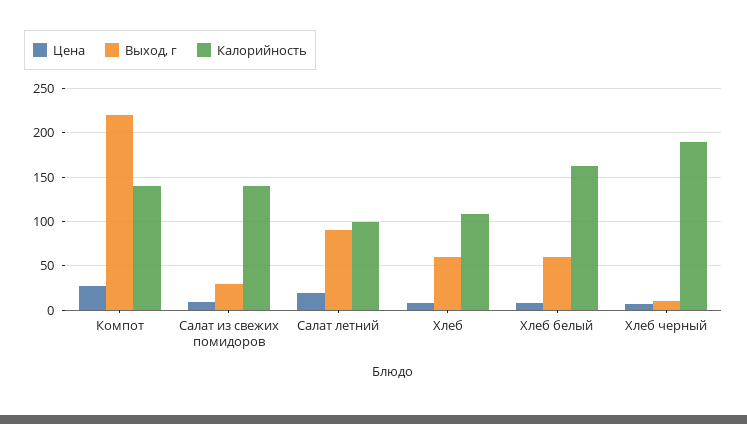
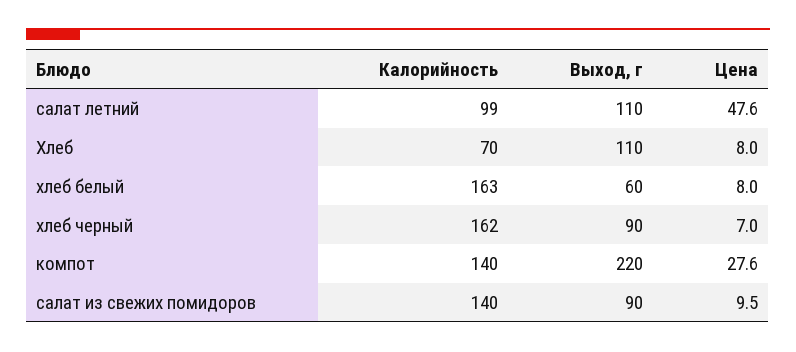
Выход, г, Салат из свежих помидоров: 30 -> 90
Цена, Салат летний: 20 -> 47.6
Выход, г, Салат летний: 90 -> 110
Выход, г, Хлеб: 60 -> 110
Калорийность, Хлеб: 110 -> 70
Выход, г, Хлеб черный: 10 -> 90
Калорийность, Хлеб черный: 190 -> 162

